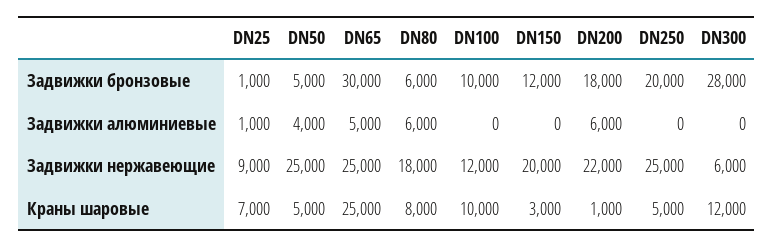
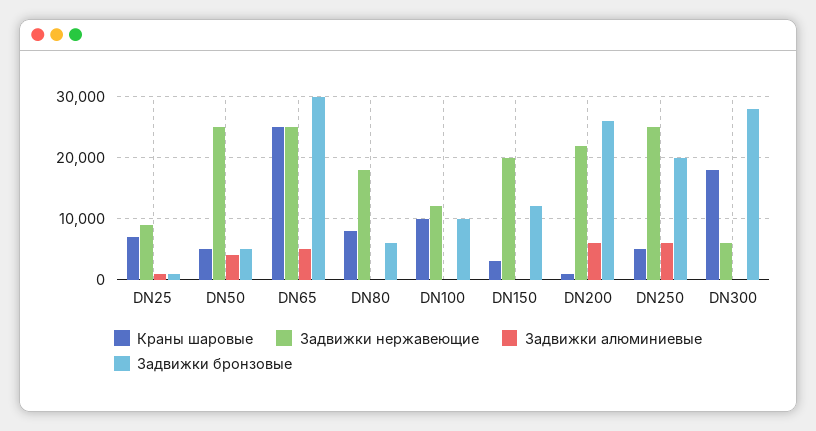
Задвижки бронзовые, DN200: 18000 -> 26000
Задвижки алюминиевые, DN80: 6000 -> 0
Задвижки алюминиевые, DN250: 0 -> 6000
Краны шаровые, DN300: 12000 -> 18000

